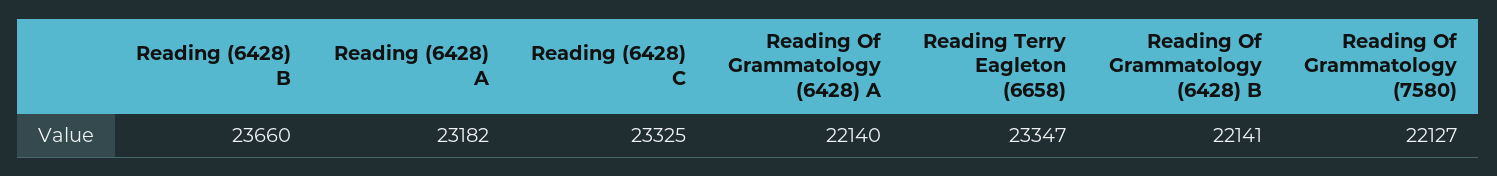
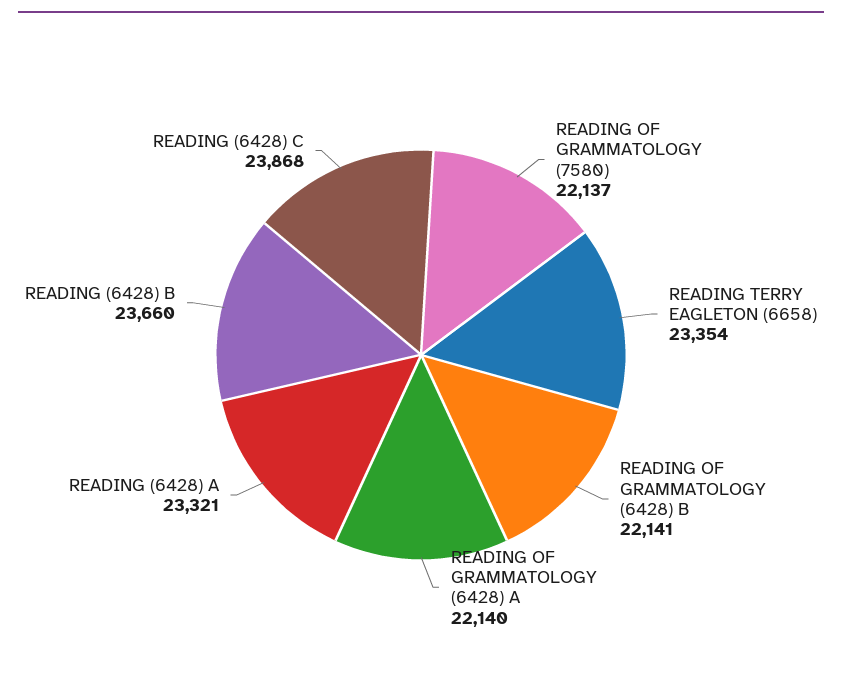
Reading (6428) A: 23182 -> 23321
Reading (6428) C: 23325 -> 23868
Reading Terry Eagleton (6658): 23347 -> 23354
Reading Of Grammatology (7580): 22127 -> 22137

